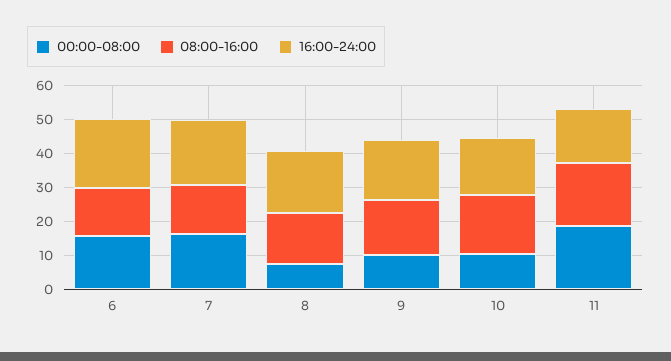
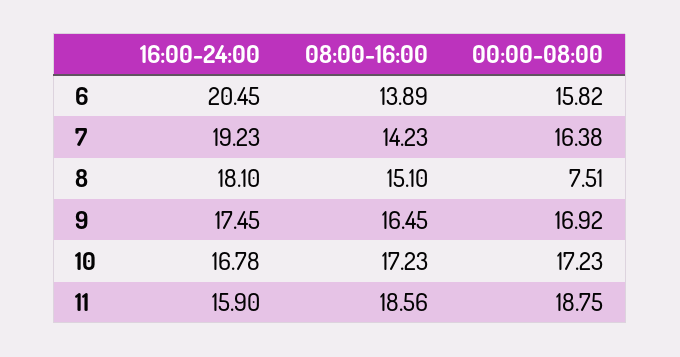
00:00-08:00, 9: 10 -> 16.92
00:00-08:00, 10: 10 -> 17.23

